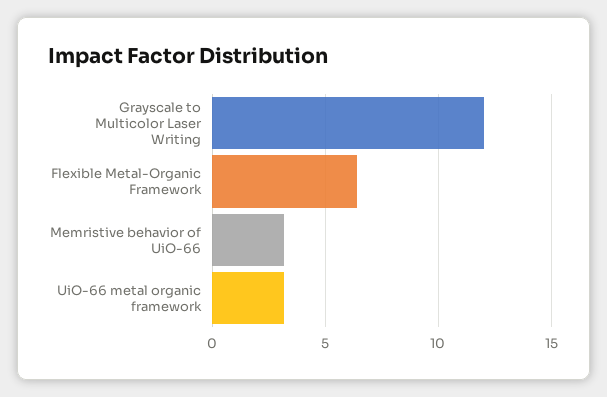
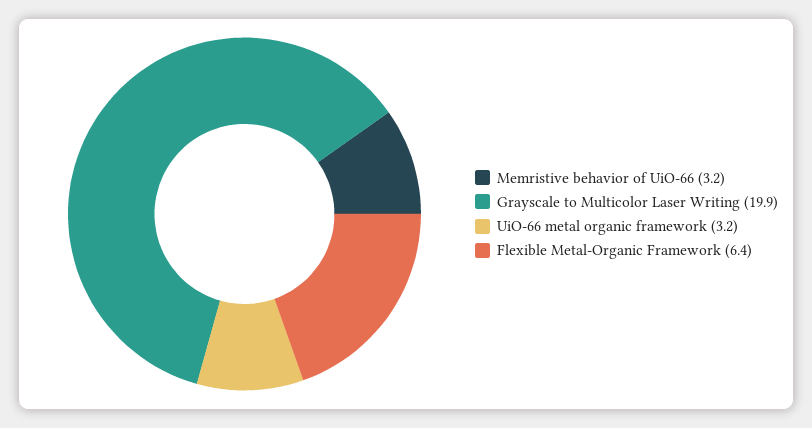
Grayscale to Multicolor Laser Writing: 12 -> 19.9

